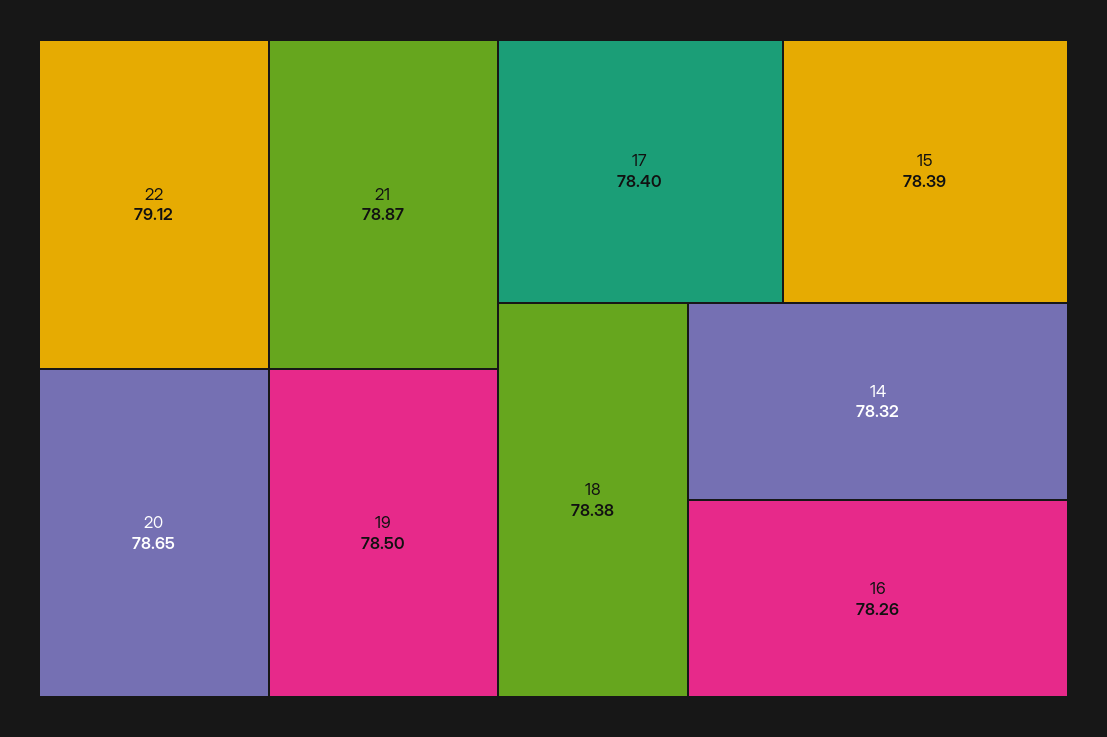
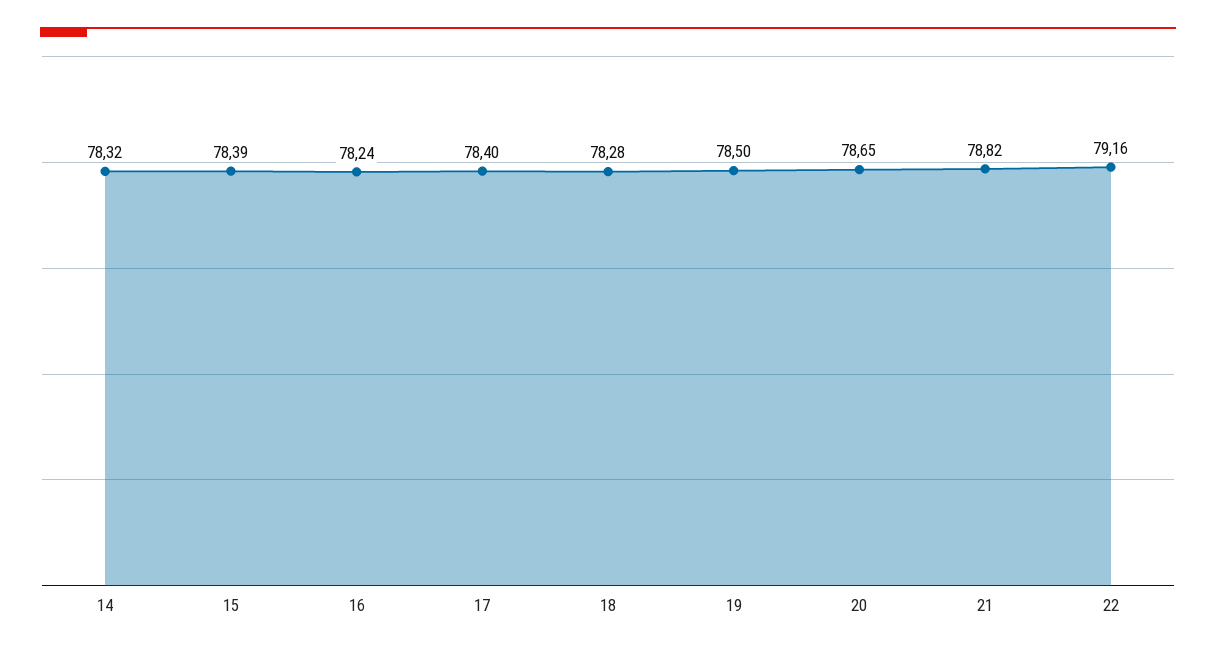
22: 79.12 -> 79.16
21: 78.87 -> 78.82
18: 78.38 -> 78.28
16: 78.26 -> 78.24

